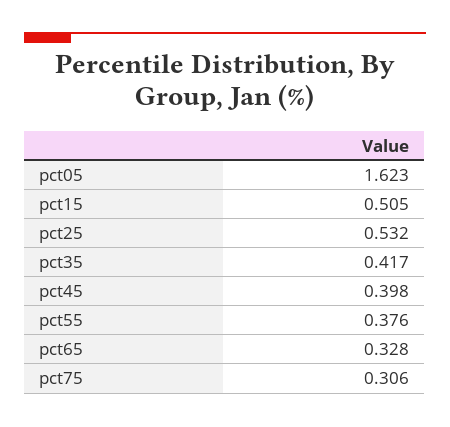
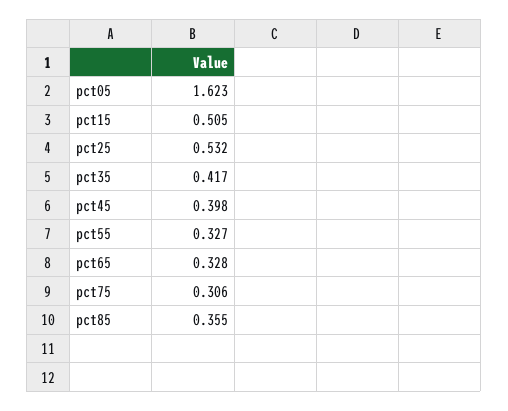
pct55: 0.376 -> 0.327
pct85: none -> 0.355

